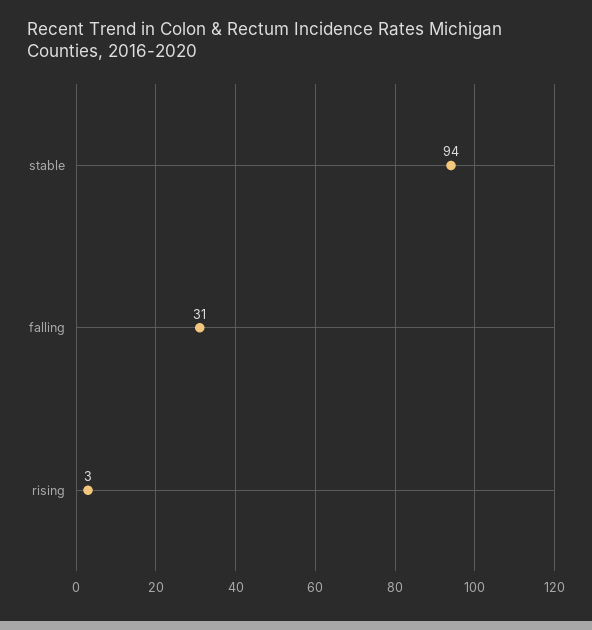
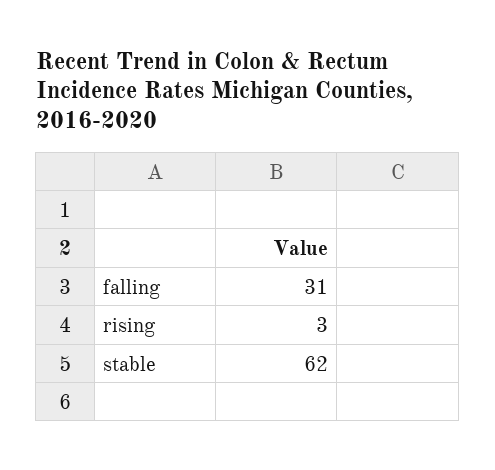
stable: 94 -> 62

